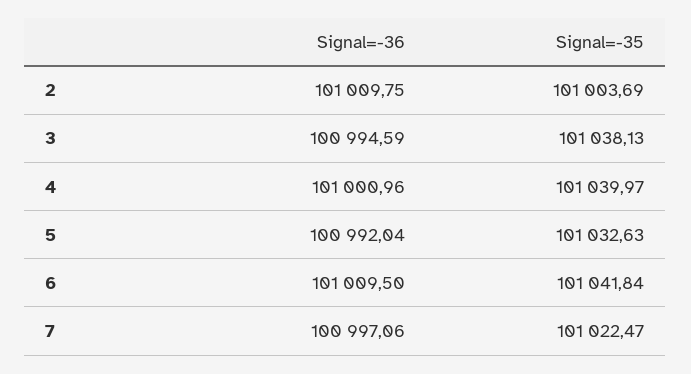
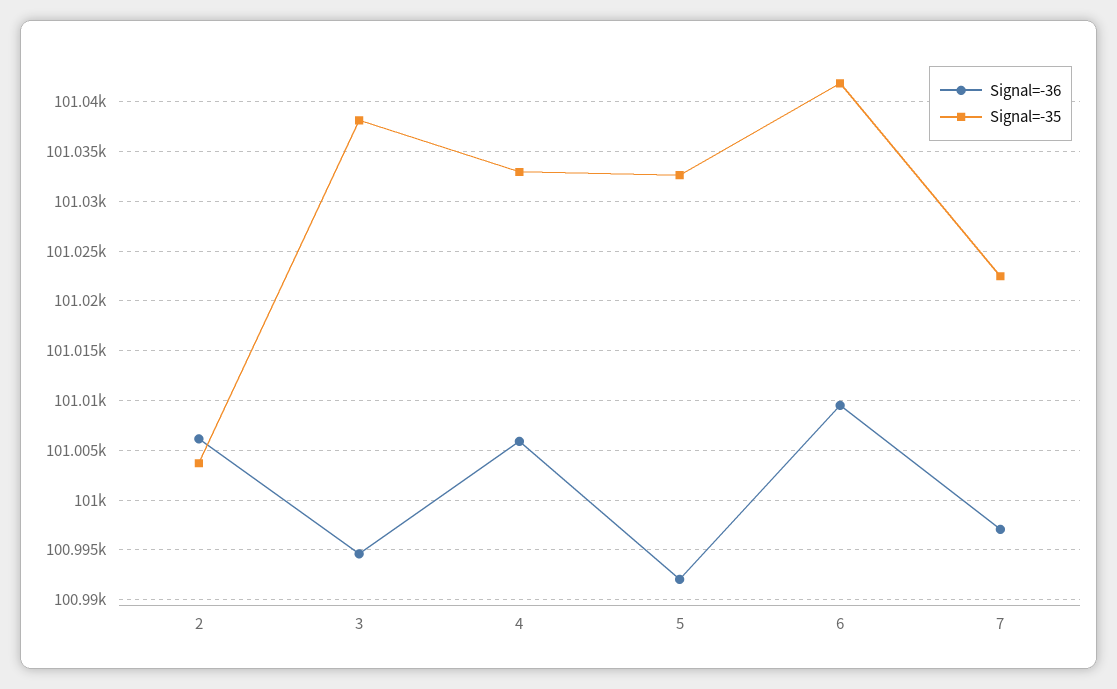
Signal=-36, 2: 101009.75 -> 101006
Signal=-36, 4: 101000.96 -> 101006
Signal=-35, 4: 101039.97 -> 101033

